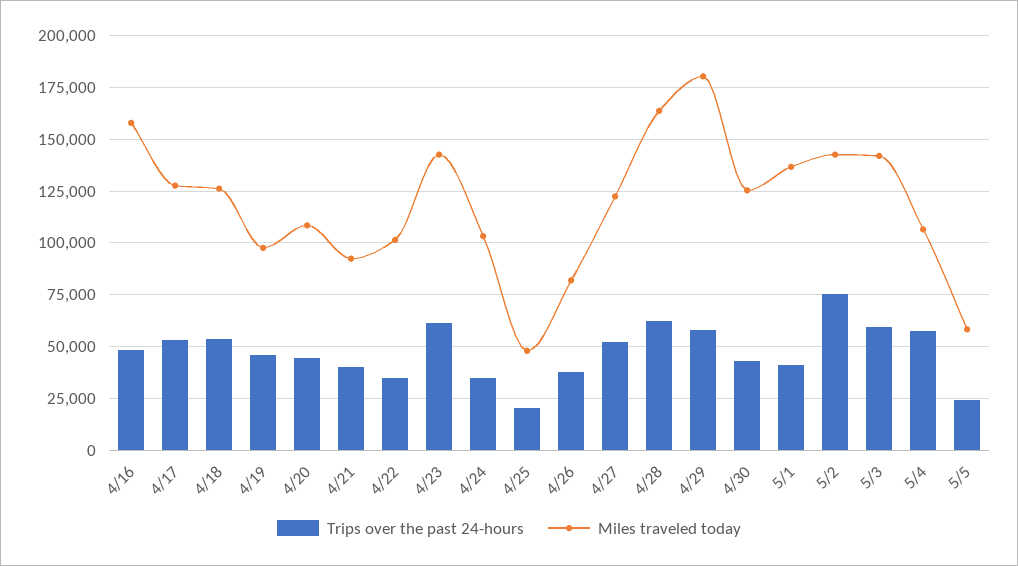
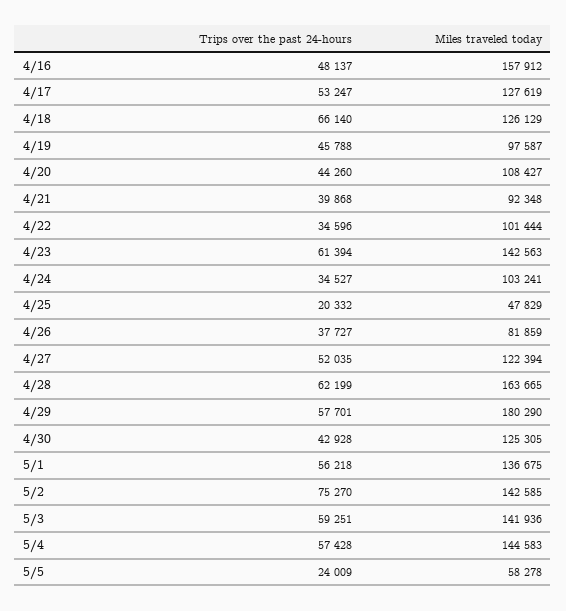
Trips over the past 24-hours, 4/18: 55000 -> 66140
Trips over the past 24-hours, 5/1: 40000 -> 56218
Miles traveled today, 5/4: 105000 -> 144583

